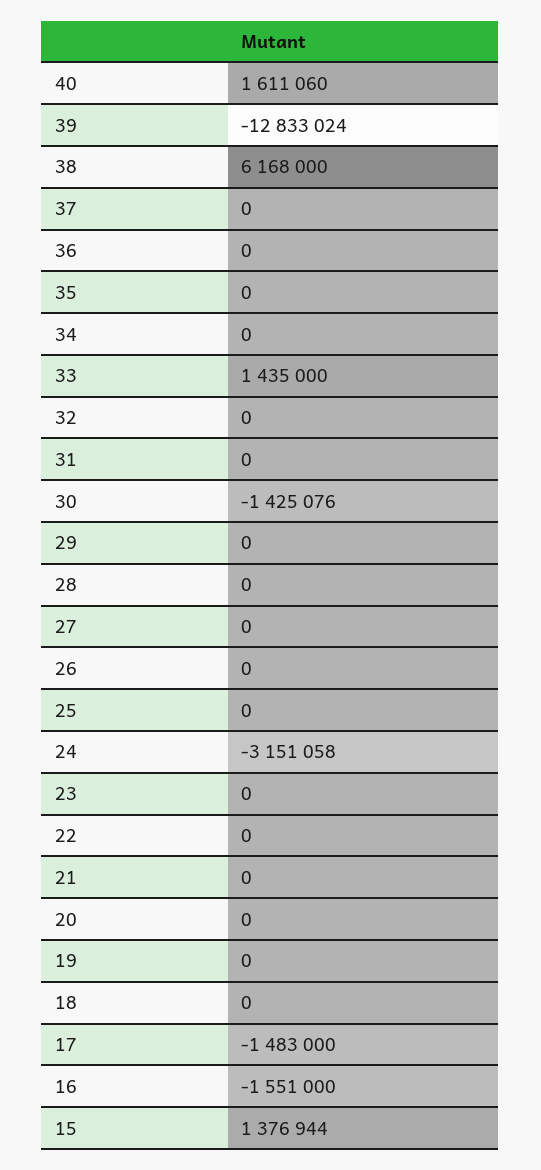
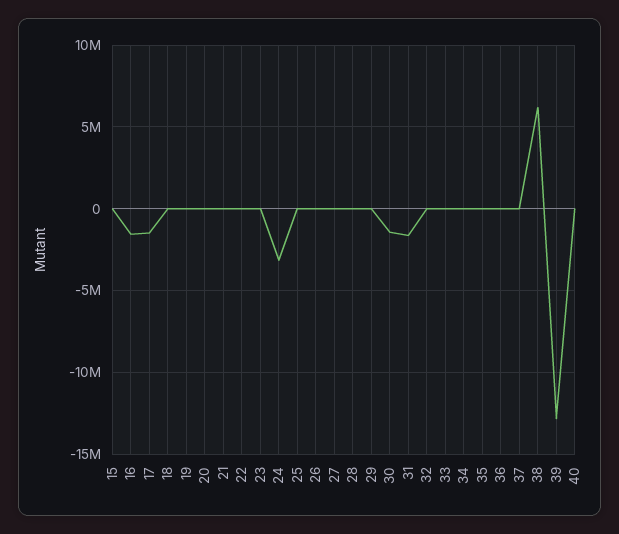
40: 1611060 -> 0
33: 1435000 -> 0
31: 0 -> -1500000
15: 1376944 -> 0

